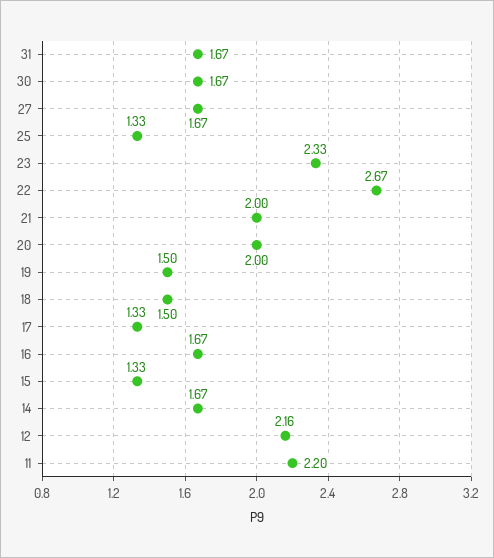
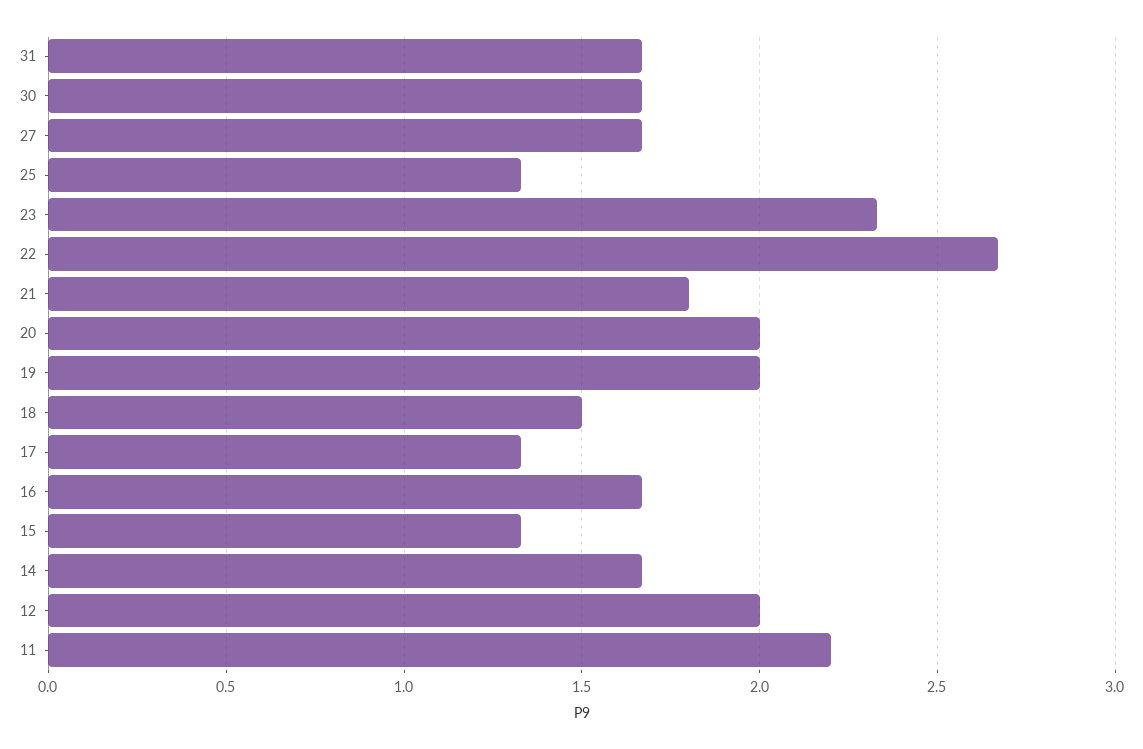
21: 2 -> 1.8
19: 1.5 -> 2
12: 2.16 -> 2

